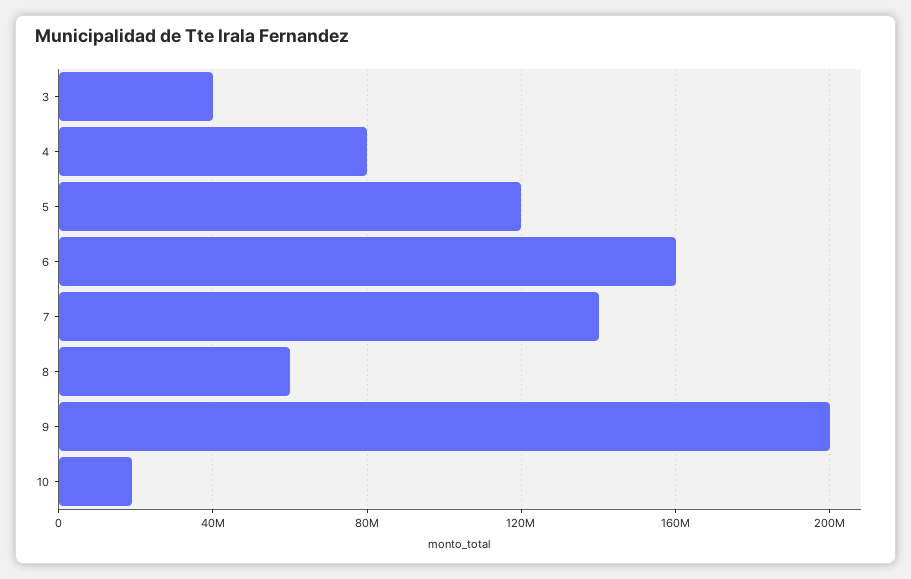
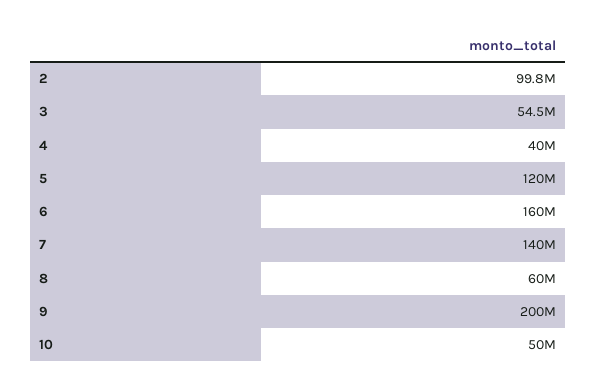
3: 40000000 -> 54500000
4: 80000000 -> 40000000
10: 20000000 -> 50000000
2: none -> 99800000

